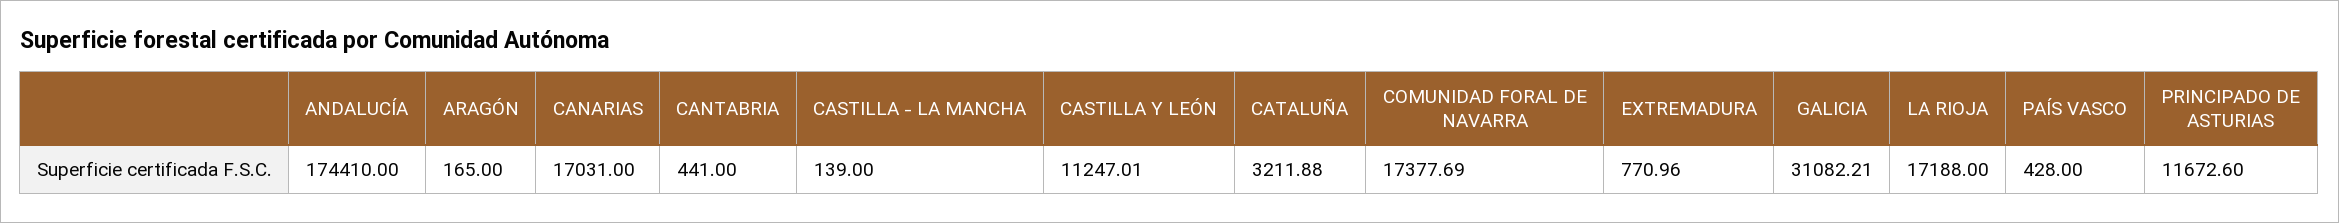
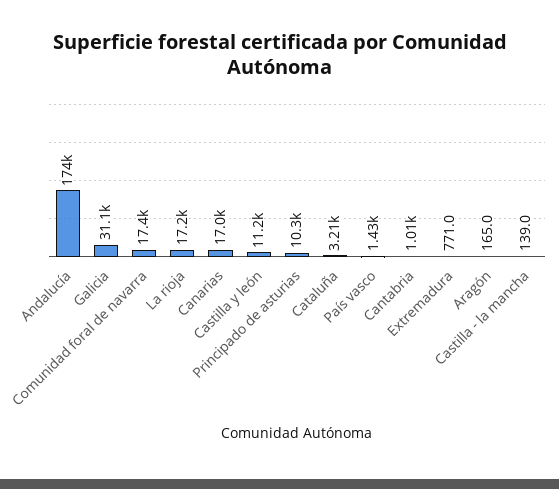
CANTABRIA: 441 -> 1010
PAÍS VASCO: 428 -> 1430
PRINCIPADO DE ASTURIAS: 11672.6 -> 10300

